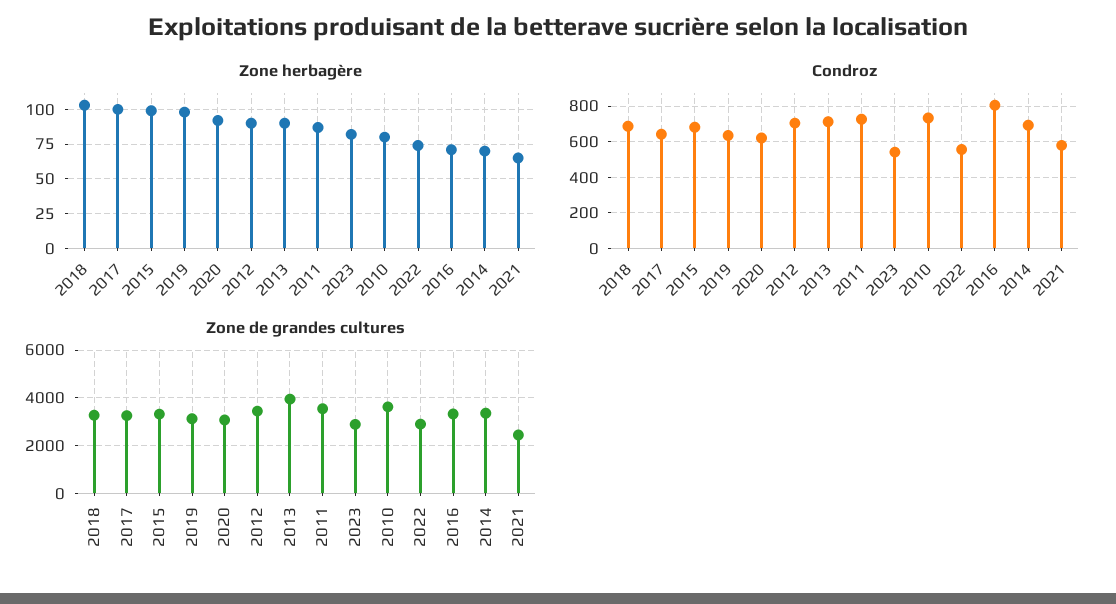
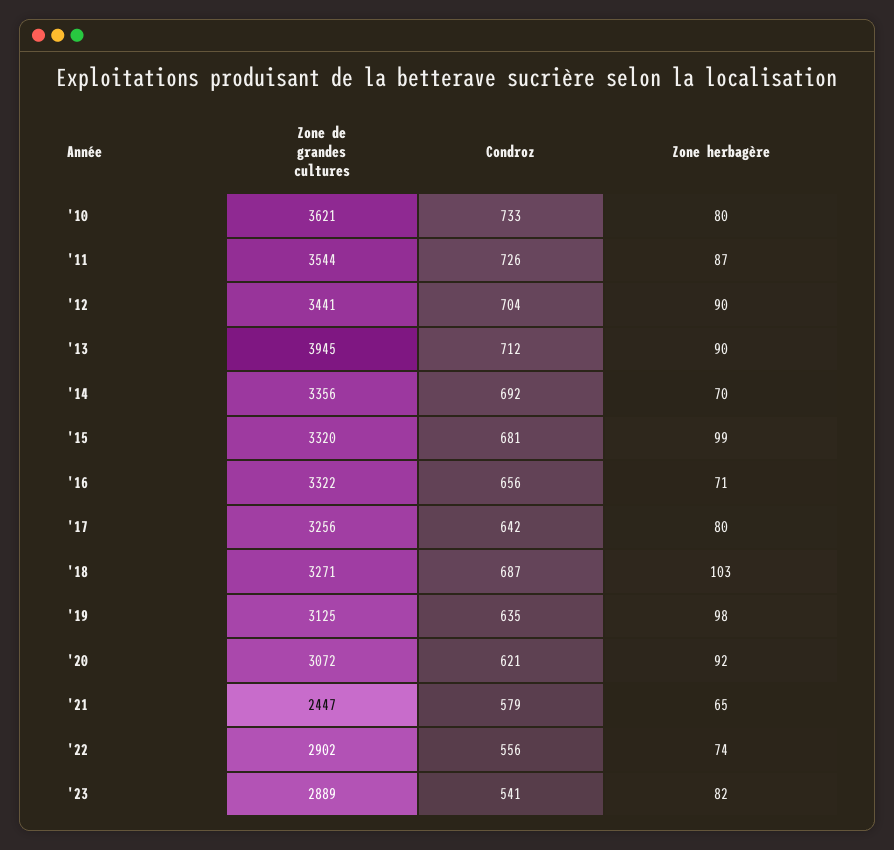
Zone herbagère, 2017: 100 -> 80
Condroz, 2016: 800 -> 656

